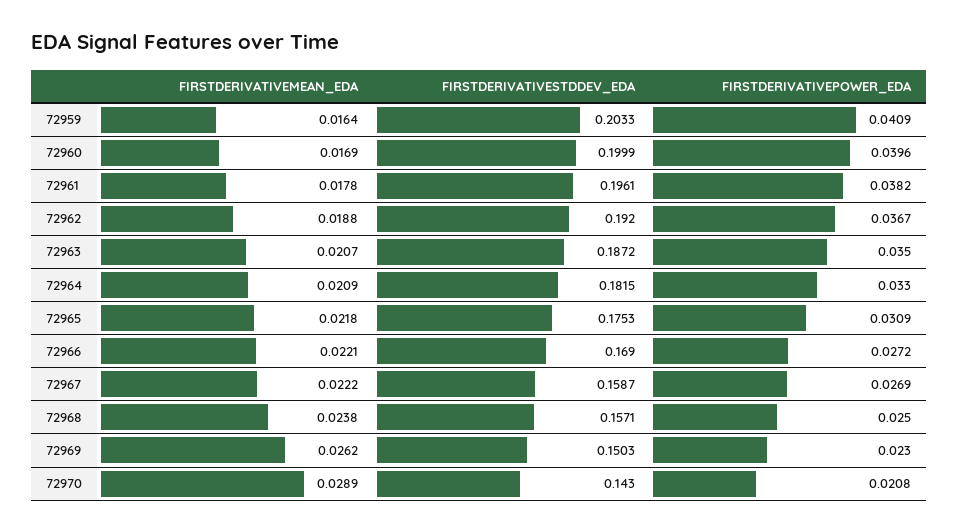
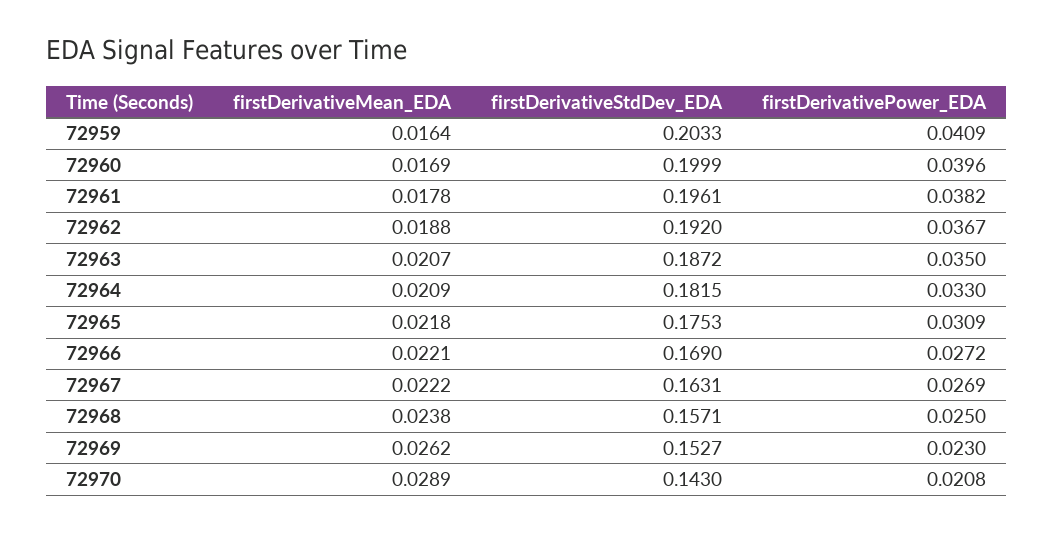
FIRSTDERIVATIVESTDDEV_EDA, 72967: 0.1587 -> 0.1631
FIRSTDERIVATIVESTDDEV_EDA, 72969: 0.1503 -> 0.1527

